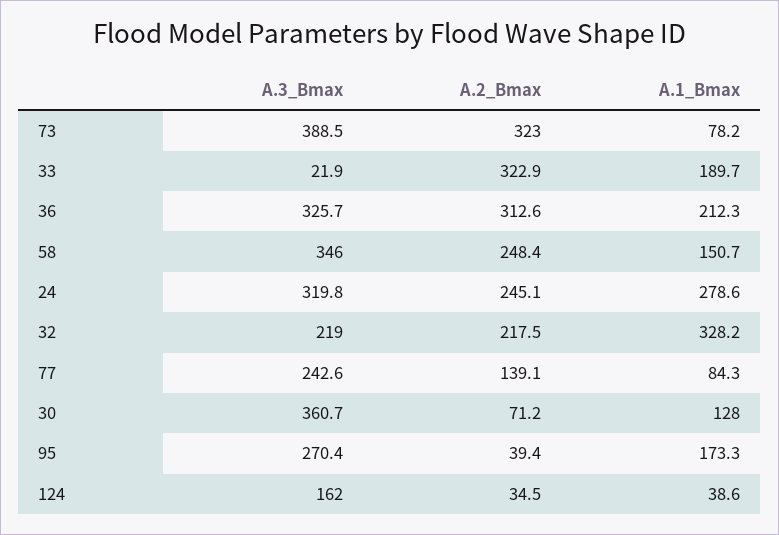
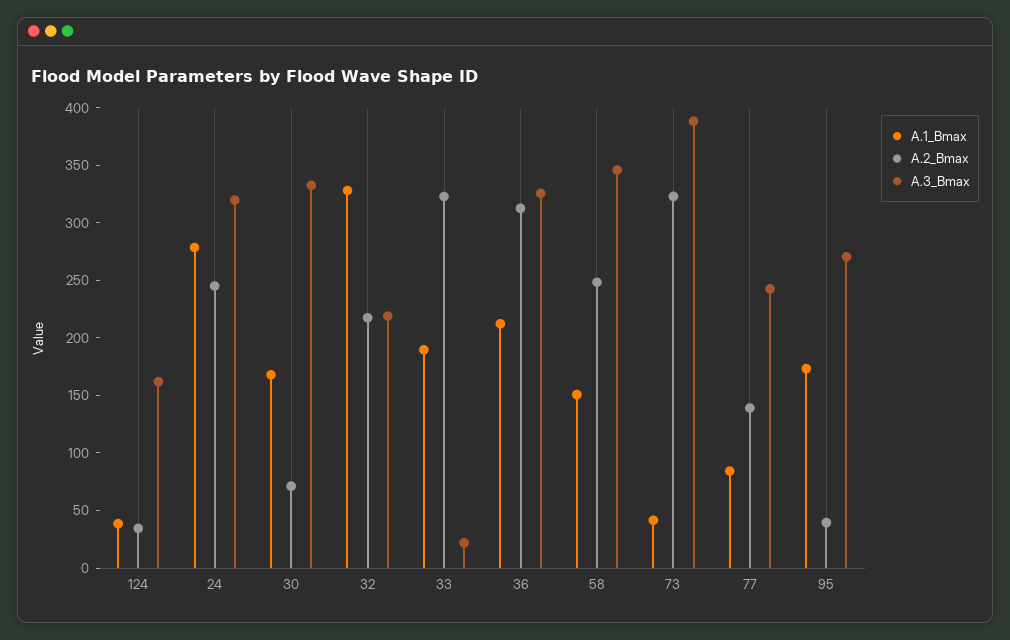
A.1_Bmax, 73: 78.2 -> 40
A.3_Bmax, 30: 360.7 -> 330
A.1_Bmax, 30: 128 -> 170

